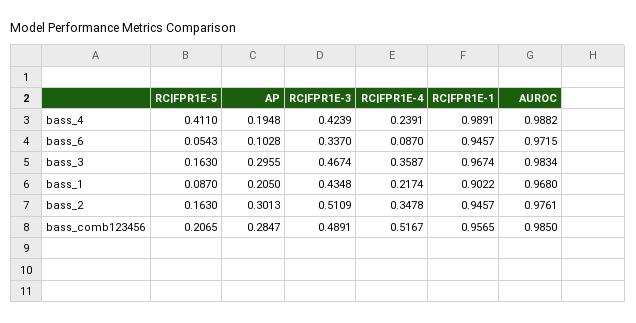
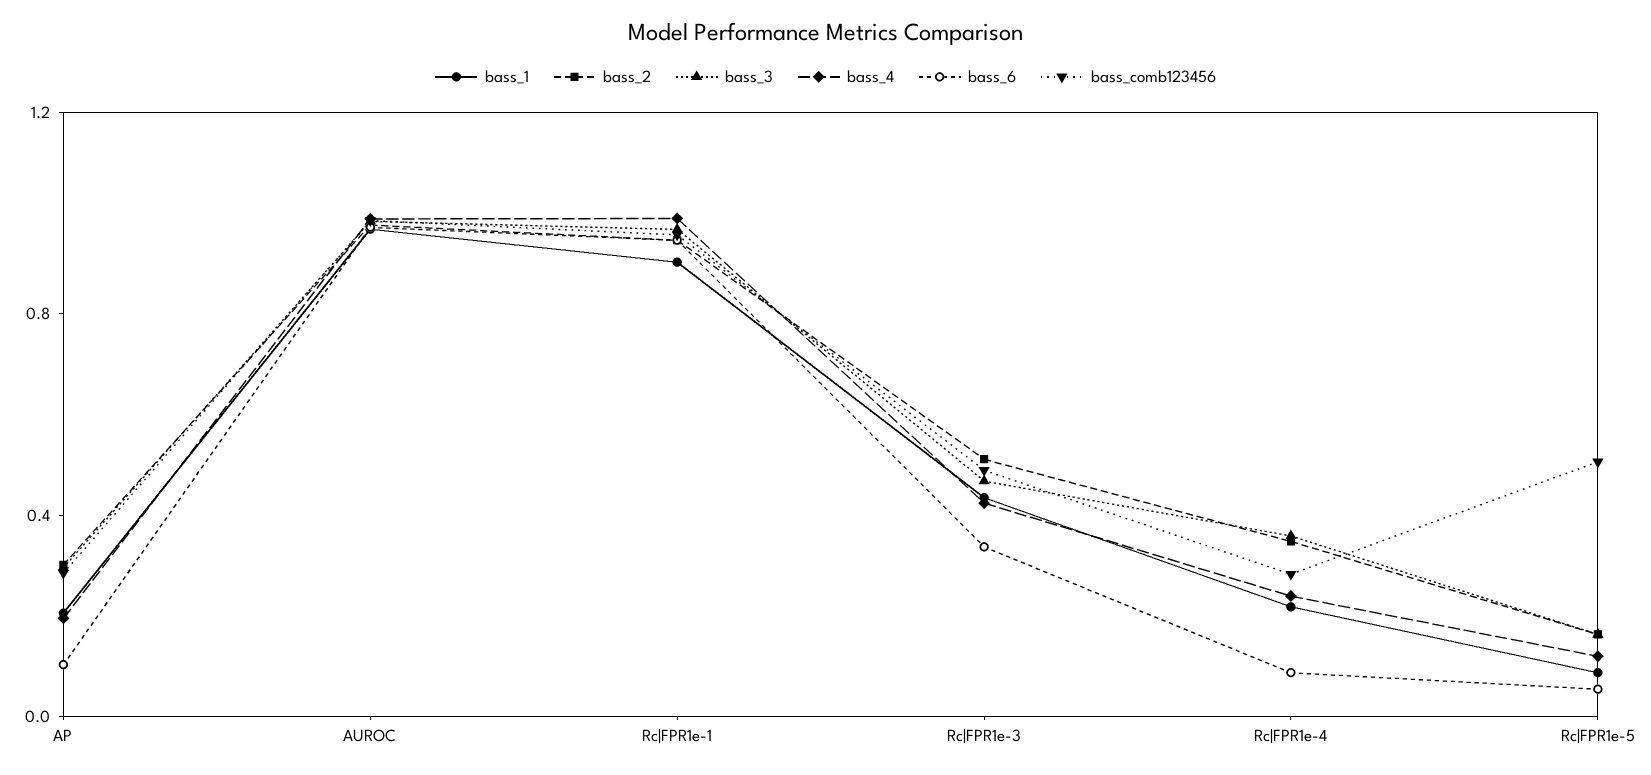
bass_4, RC|FPR1E-5: 0.411 -> 0.1
bass_comb123456, RC|FPR1E-5: 0.2065 -> 0.5
bass_comb123456, RC|FPR1E-4: 0.5167 -> 0.3

